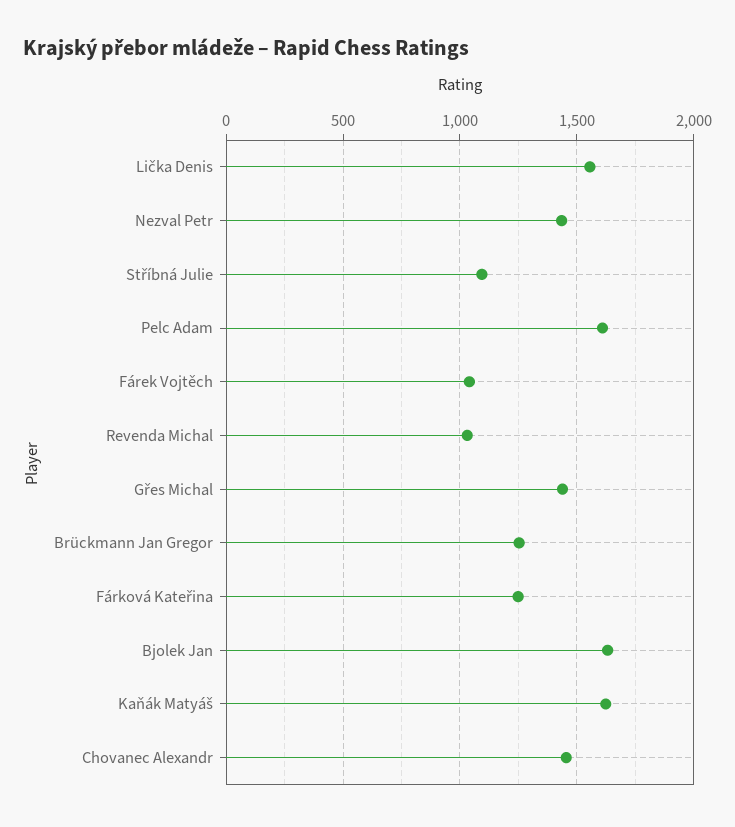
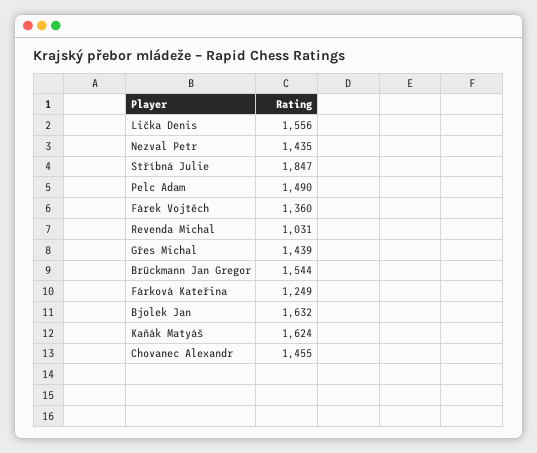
Stříbná Julie: 1100 -> 1847
Pelc Adam: 1600 -> 1490
Fárek Vojtěch: 1050 -> 1360
Brückmann Jan Gregor: 1250 -> 1544

